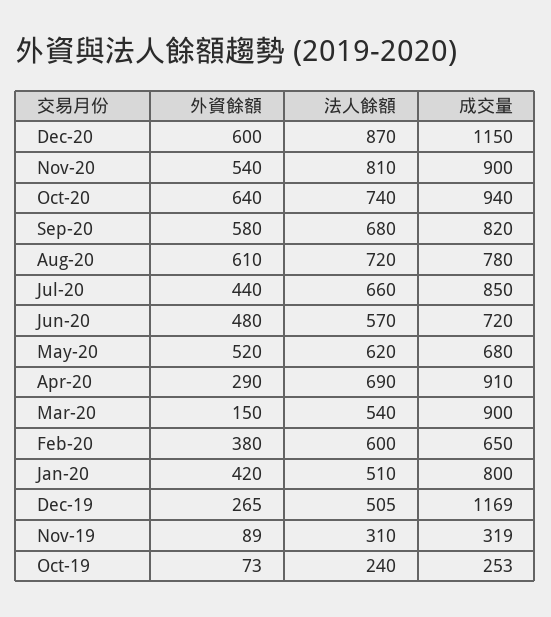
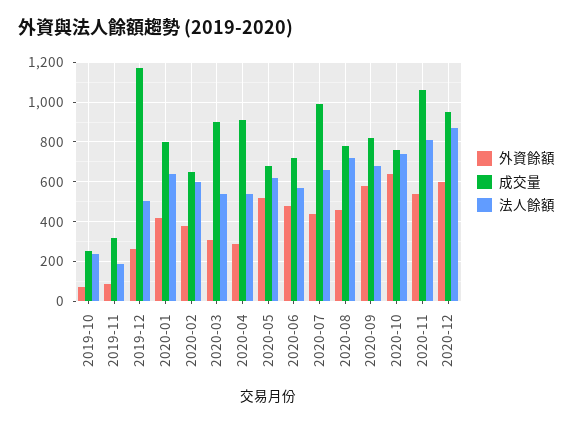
成交量, Dec-20: 1150 -> 950
成交量, Nov-20: 900 -> 1050
成交量, Oct-20: 940 -> 750
外資餘額, Aug-20: 610 -> 450
成交量, Jul-20: 850 -> 1000
法人餘額, Apr-20: 690 -> 550
外資餘額, Mar-20: 150 -> 300
法人餘額, Jan-20: 510 -> 650
法人餘額, Nov-19: 310 -> 200

